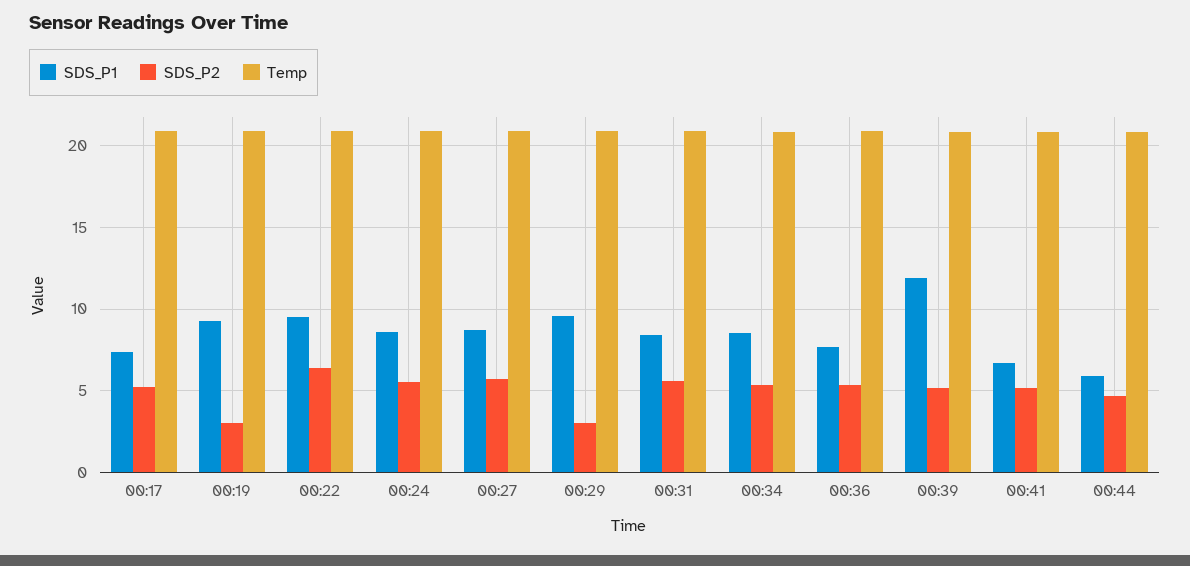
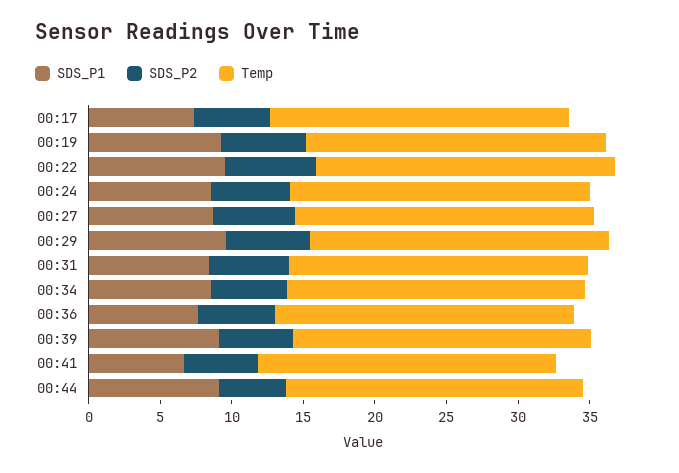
SDS_P2, 00:19: 3 -> 6
SDS_P2, 00:29: 3 -> 6
SDS_P1, 00:39: 12 -> 9
SDS_P1, 00:44: 6 -> 9

